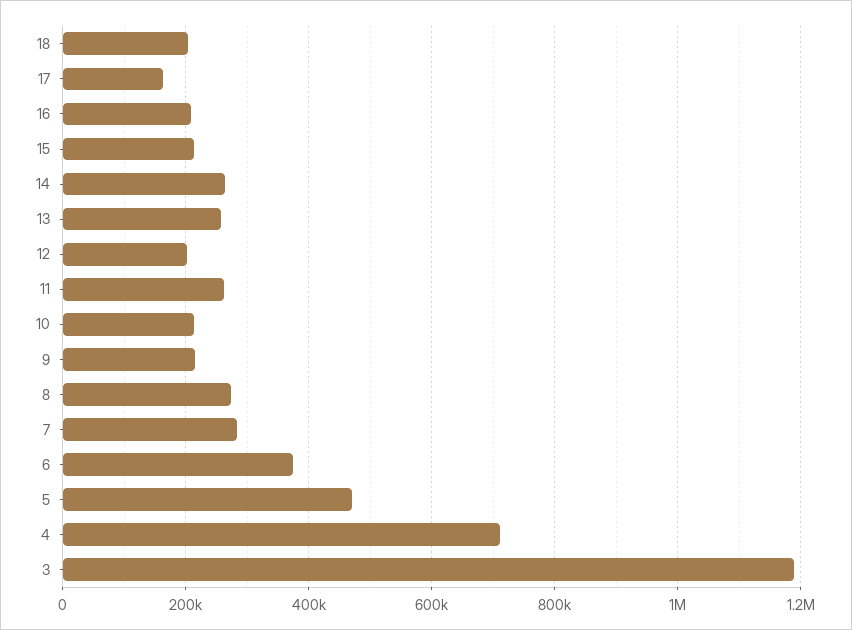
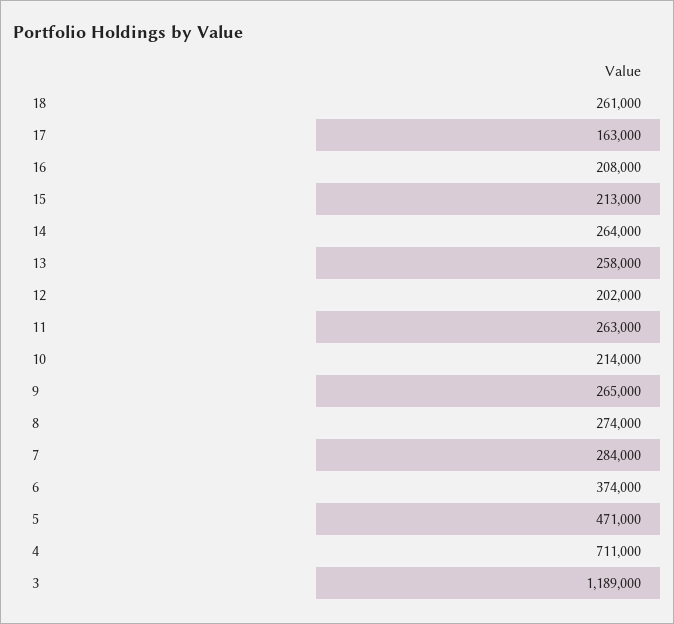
18: 200000 -> 261000
9: 220000 -> 265000

